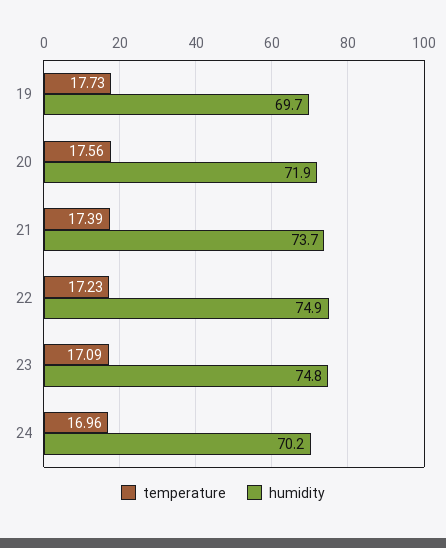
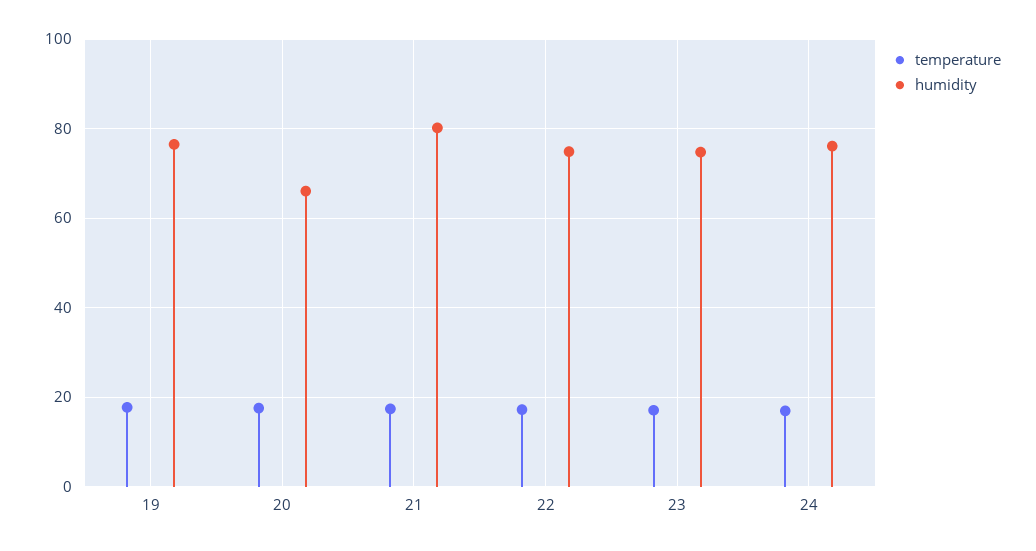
humidity, 19: 69.7 -> 76
humidity, 20: 71.9 -> 66
humidity, 21: 73.7 -> 80
humidity, 24: 70.2 -> 76

